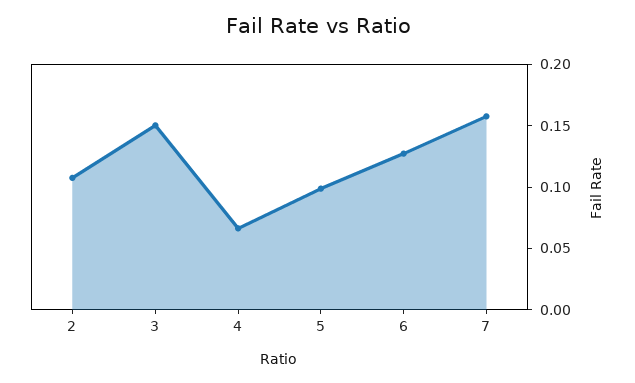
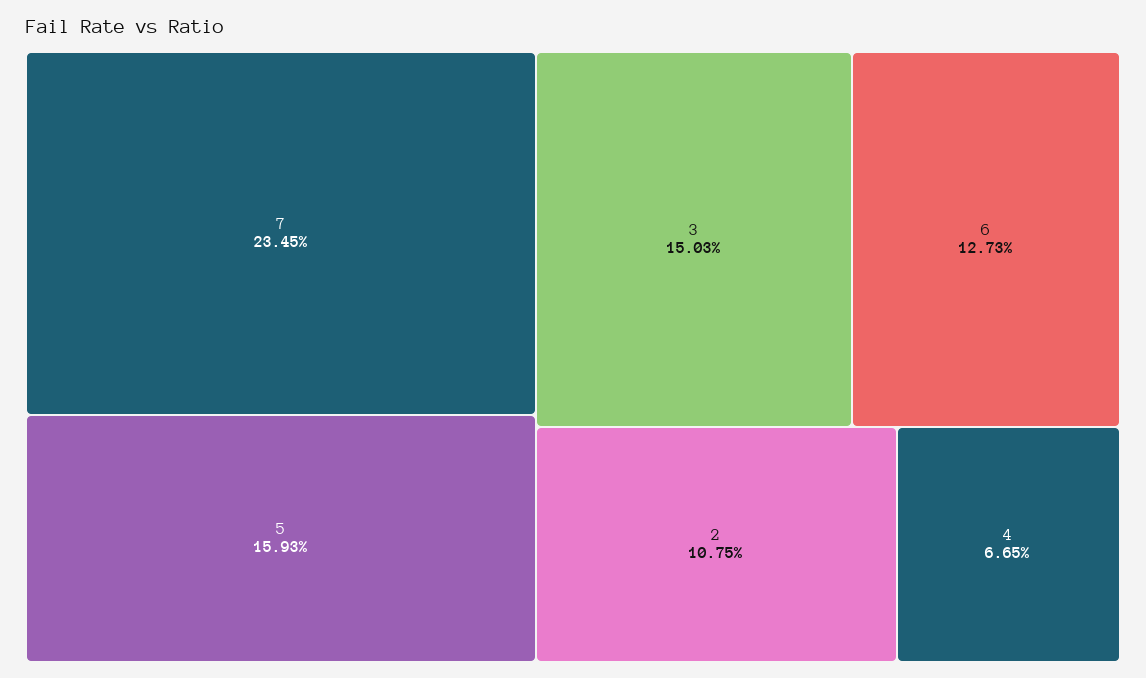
5: 0.1 -> 0.1593
7: 0.16 -> 0.2345

